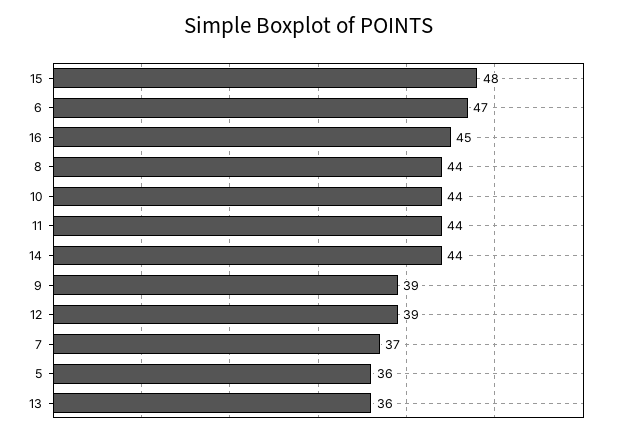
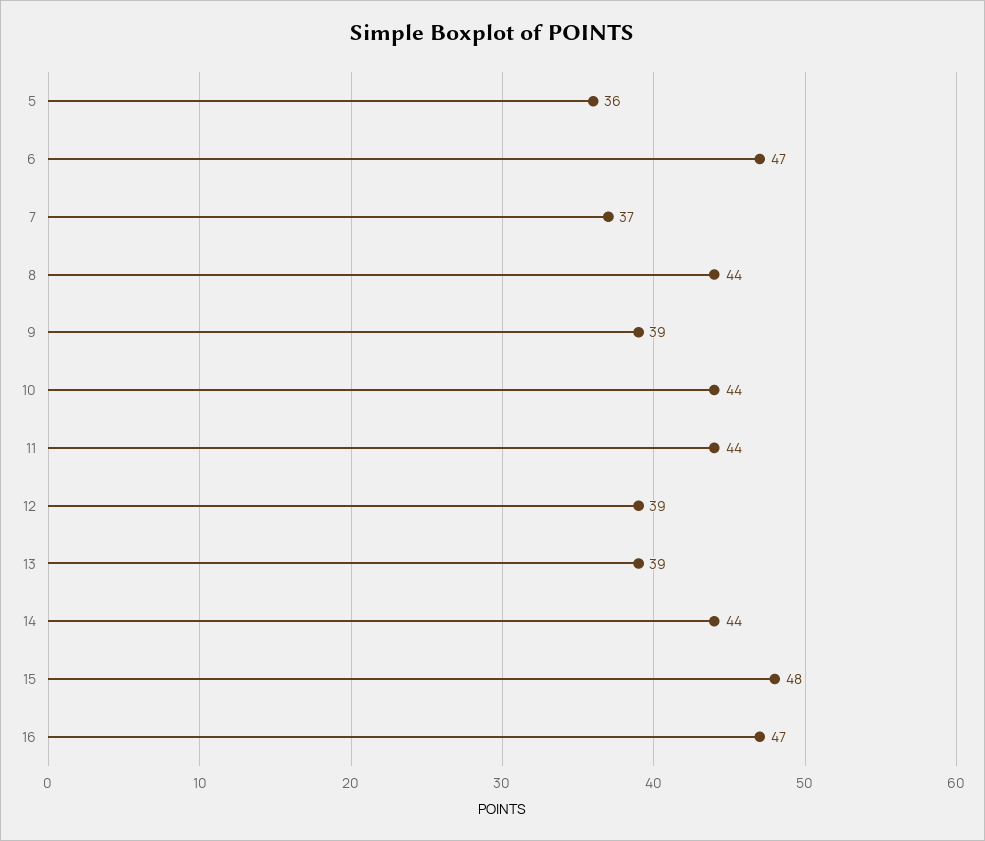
16: 45 -> 47
13: 36 -> 39

